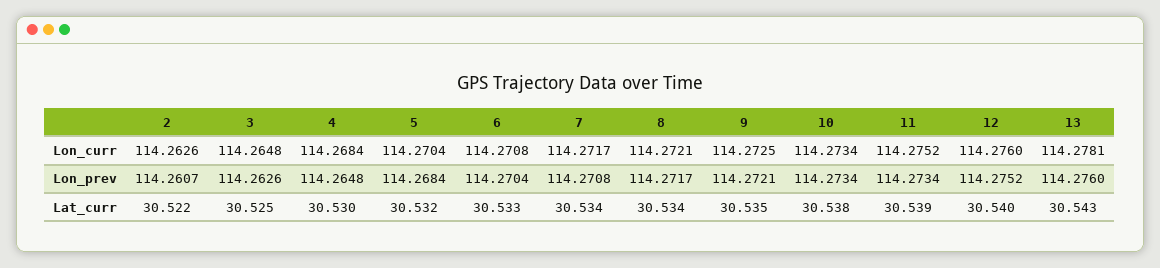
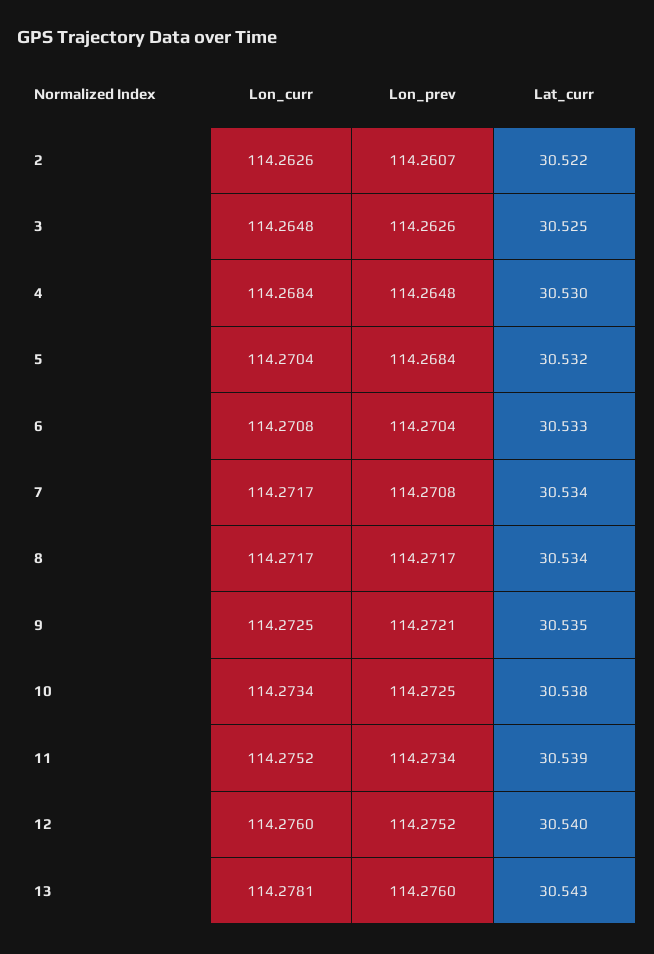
8, Lon_curr: 114.2721 -> 114.2717
10, Lon_prev: 114.2734 -> 114.2725

